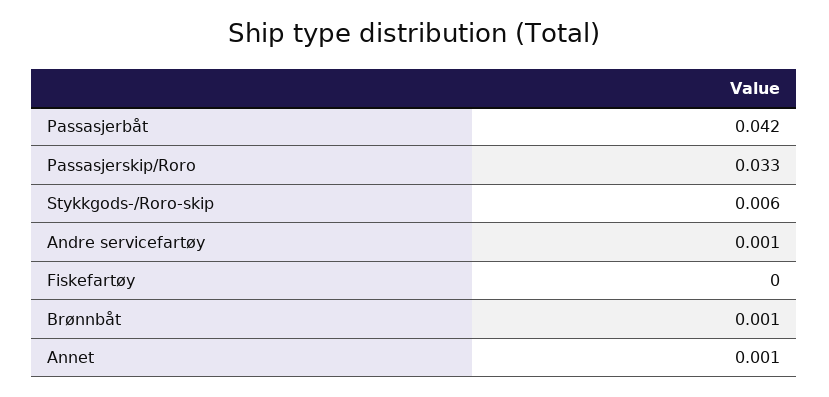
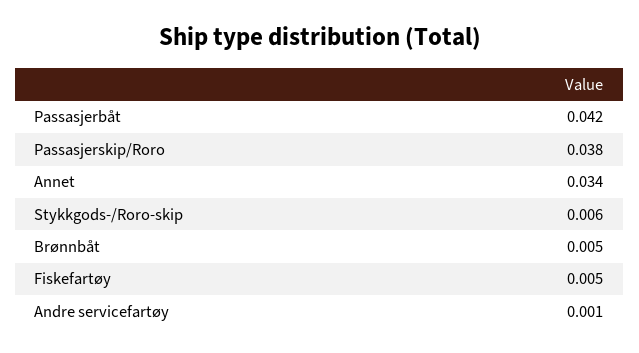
Passasjerskip/Roro: 0.033 -> 0.038
Fiskefartøy: 0 -> 0.005
Brønnbåt: 0.001 -> 0.005
Annet: 0.001 -> 0.034

